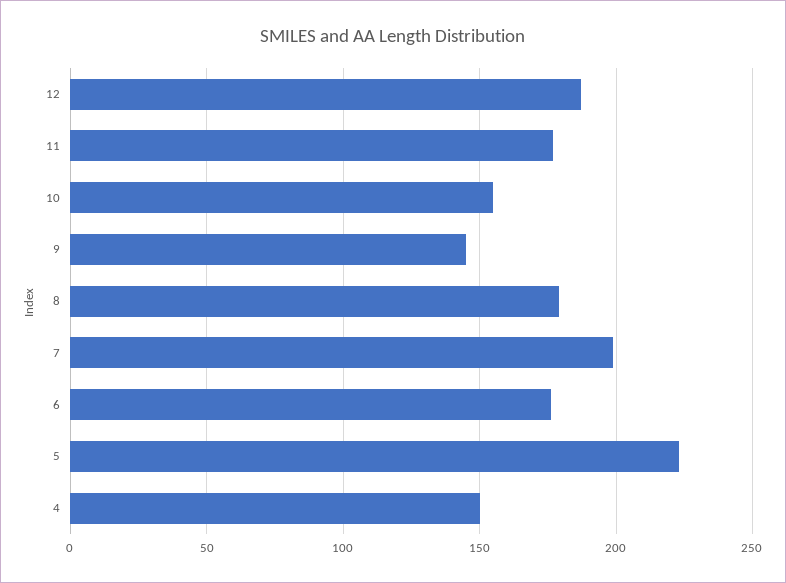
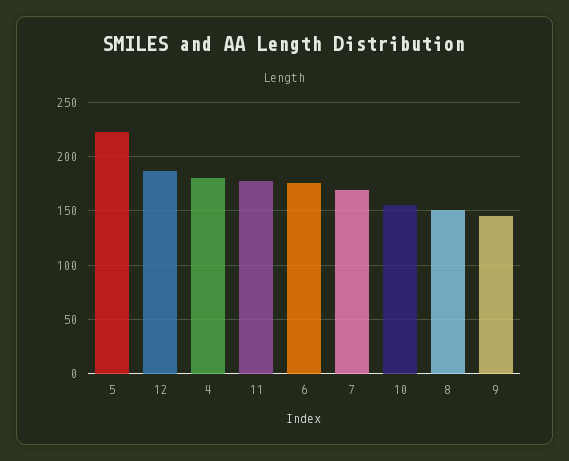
8: 180 -> 150
7: 200 -> 170
4: 150 -> 180

